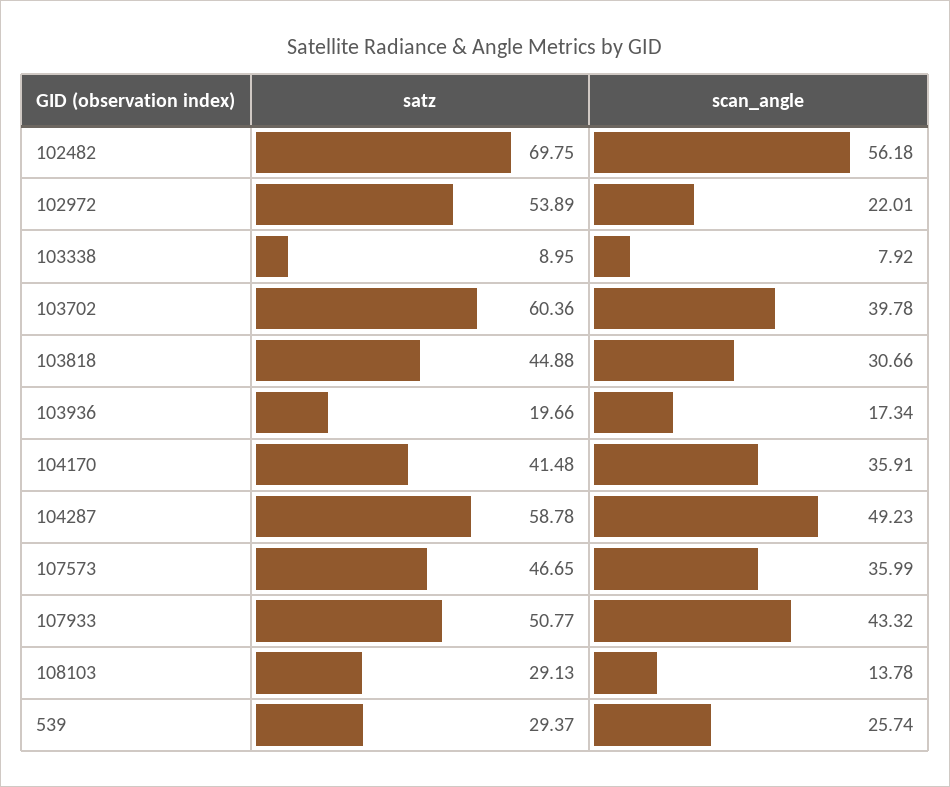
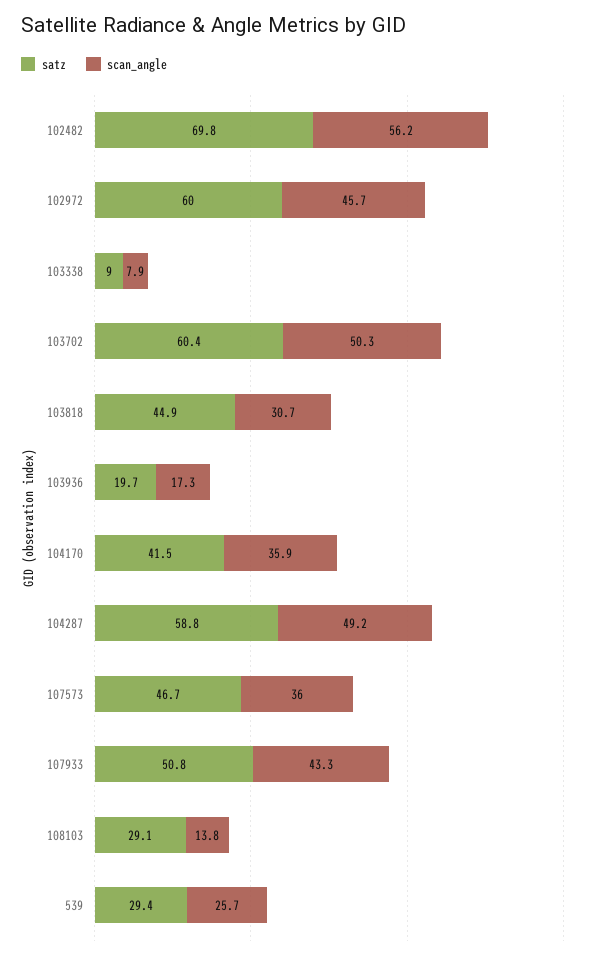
satz, 102972: 53.89 -> 60
scan_angle, 102972: 22.01 -> 45.7
scan_angle, 103702: 39.78 -> 50.3

